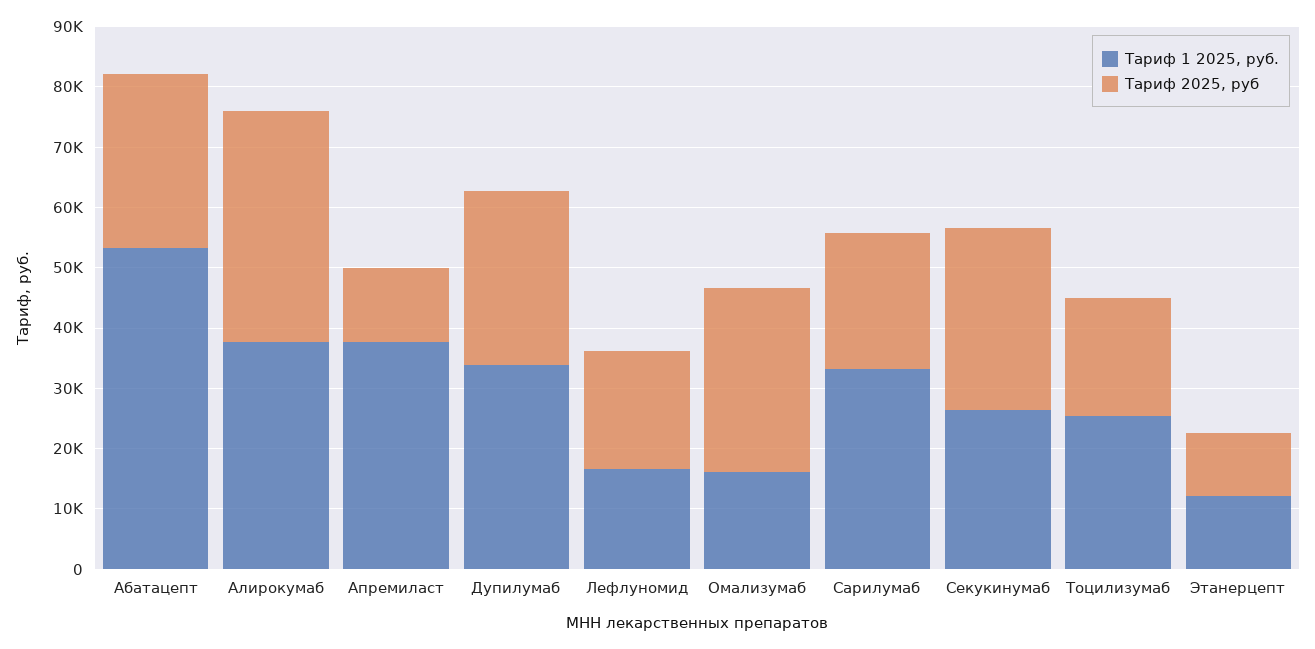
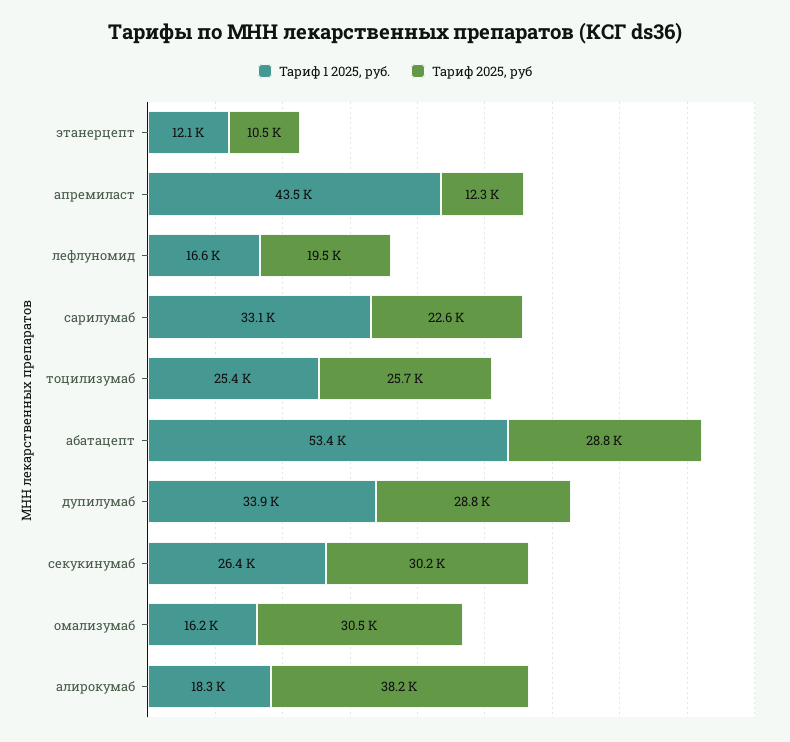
Тариф 1 2025, руб., Алирокумаб: 38000 -> 18300
Тариф 1 2025, руб., Апремиласт: 38000 -> 43500
Тариф 2025, руб, Тоцилизумаб: 20000 -> 25700

